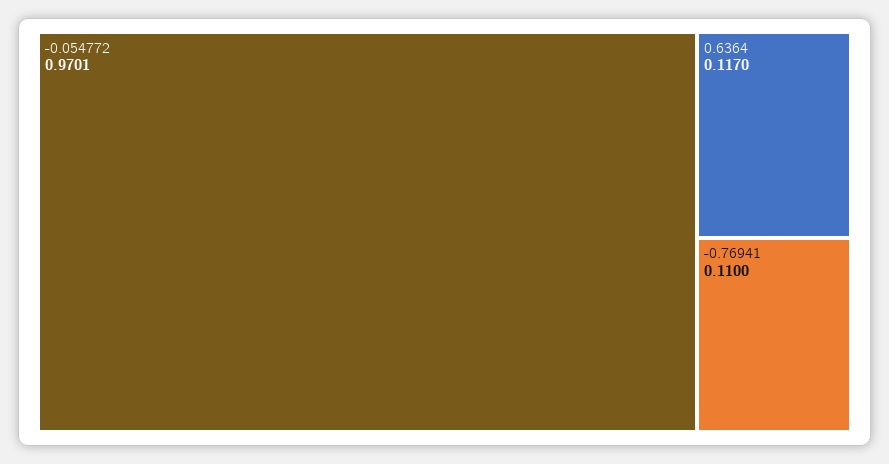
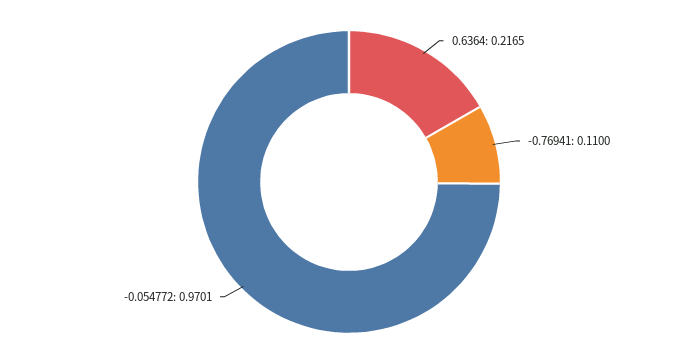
0.6364: 0.117 -> 0.2165

